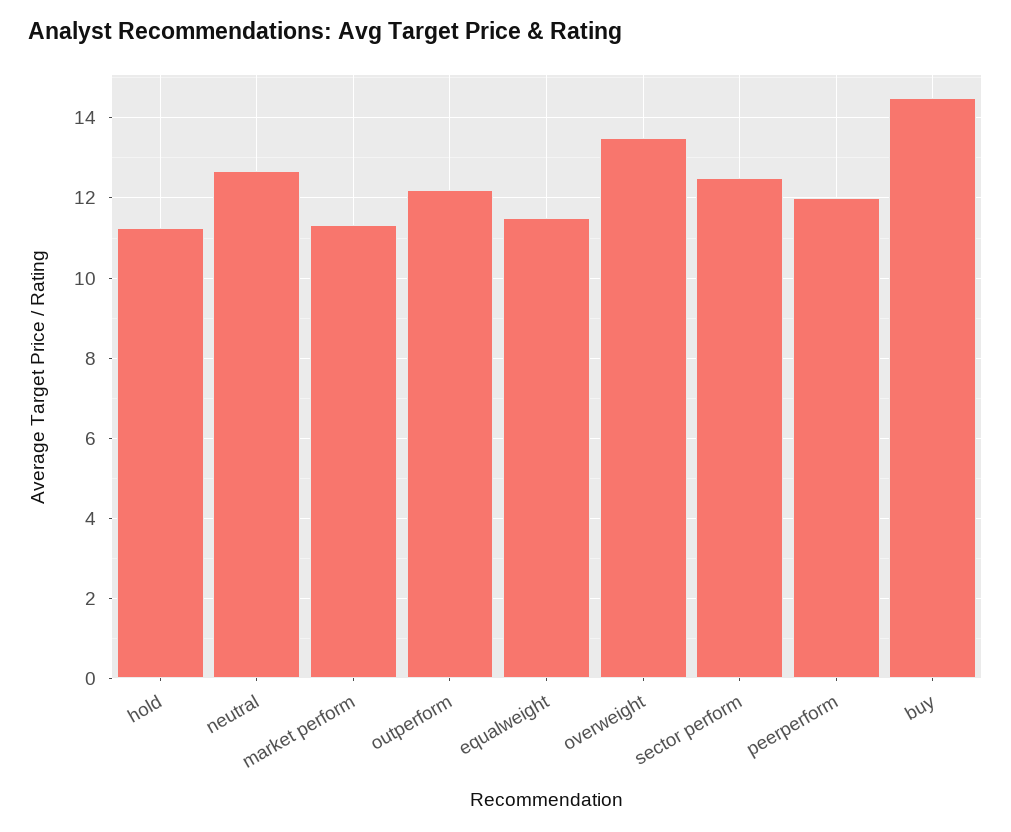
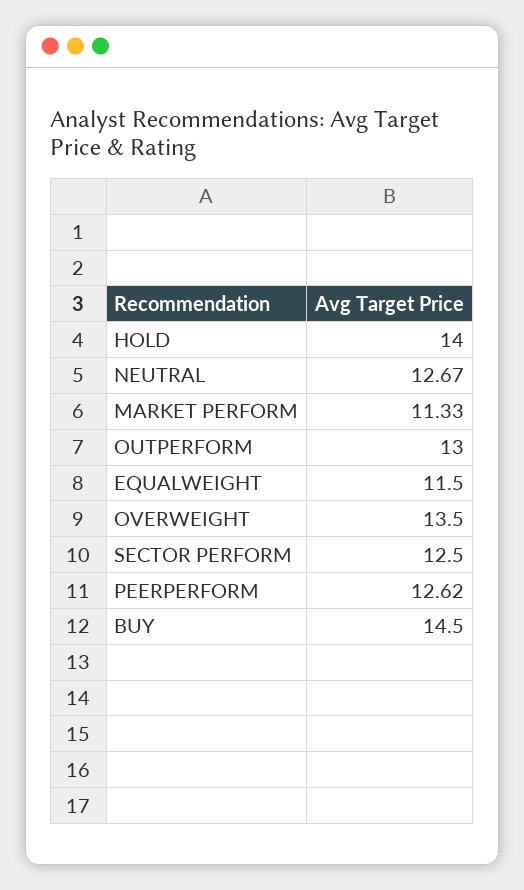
hold: 11.2 -> 14
outperform: 12.2 -> 13
peerperform: 12 -> 12.62

